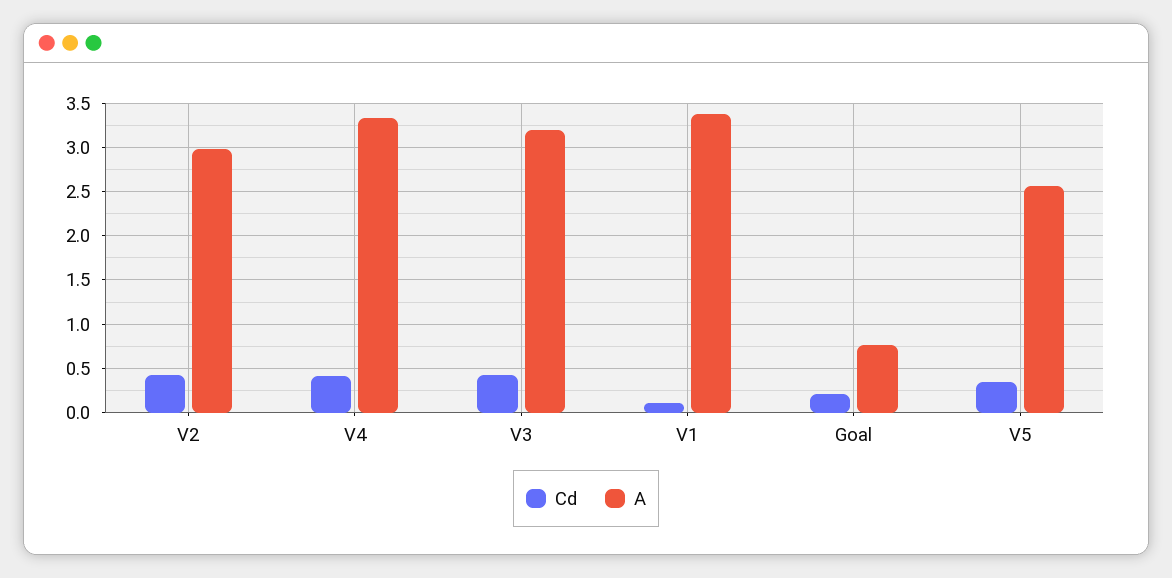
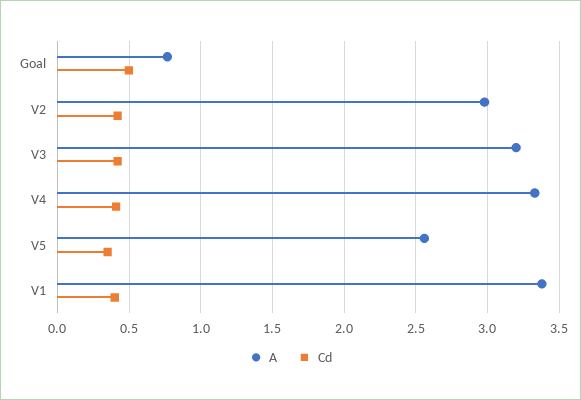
Cd, V1: 0.1 -> 0.4
Cd, Goal: 0.2 -> 0.5

